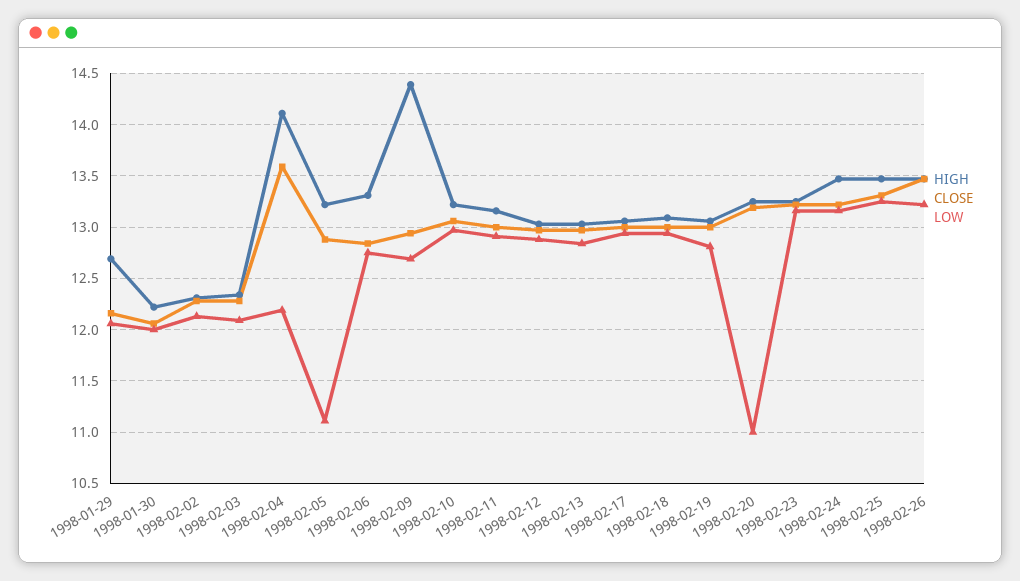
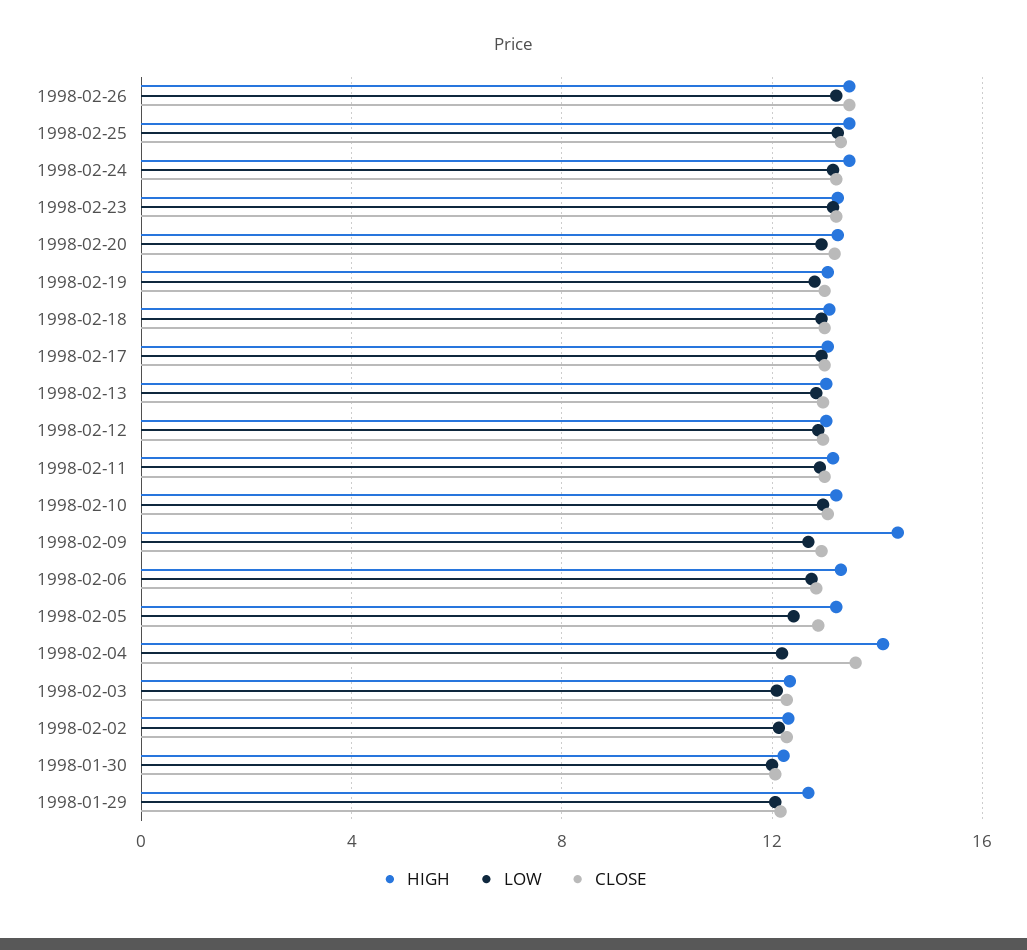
LOW, 1998-02-05: 11.1 -> 12.5
LOW, 1998-02-20: 11 -> 13

